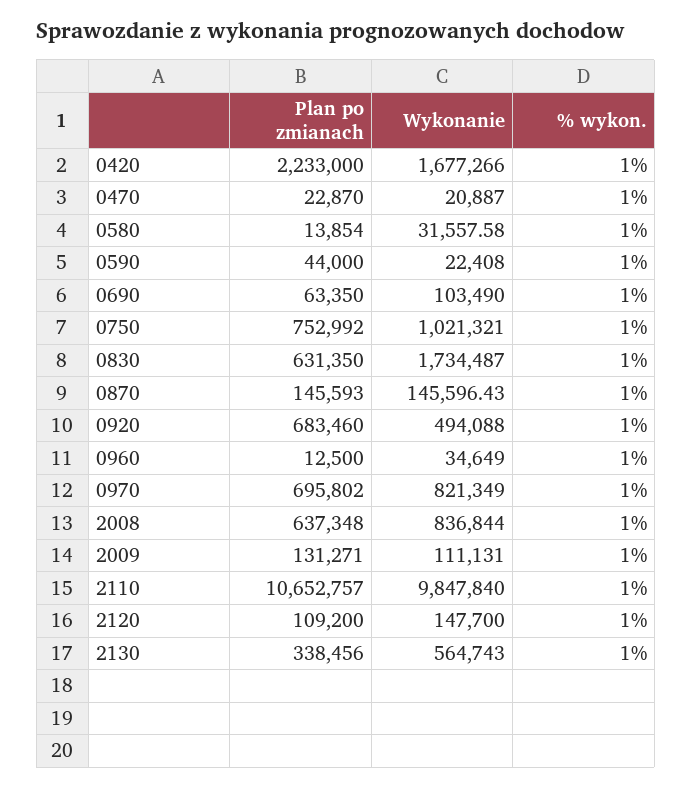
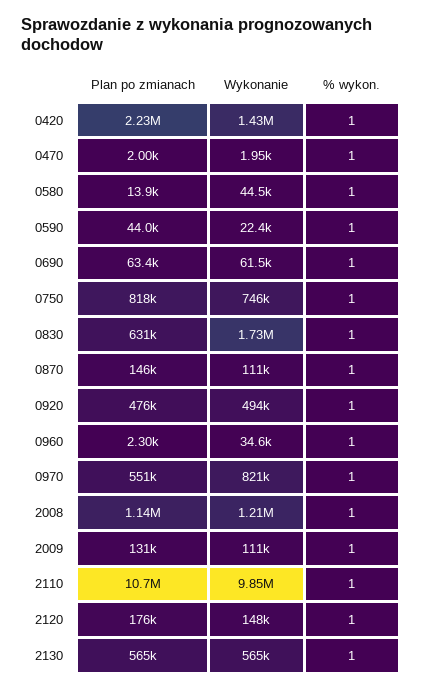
Wykonanie, 0420: 1677266 -> 1430000
Plan po zmianach, 0470: 22870 -> 2000
Wykonanie, 0470: 20887 -> 1950
Wykonanie, 0580: 31557.58 -> 44500
Wykonanie, 0690: 103490 -> 61500
Plan po zmianach, 0750: 752992 -> 818000
Wykonanie, 0750: 1021321 -> 746000
Wykonanie, 0870: 145596.43 -> 111000
Plan po zmianach, 0920: 683460 -> 476000
Plan po zmianach, 0960: 12500 -> 2300
Plan po zmianach, 0970: 695802 -> 551000
Plan po zmianach, 2008: 637348 -> 1140000
Wykonanie, 2008: 836844 -> 1210000
Plan po zmianach, 2120: 109200 -> 176000
Plan po zmianach, 2130: 338456 -> 565000

